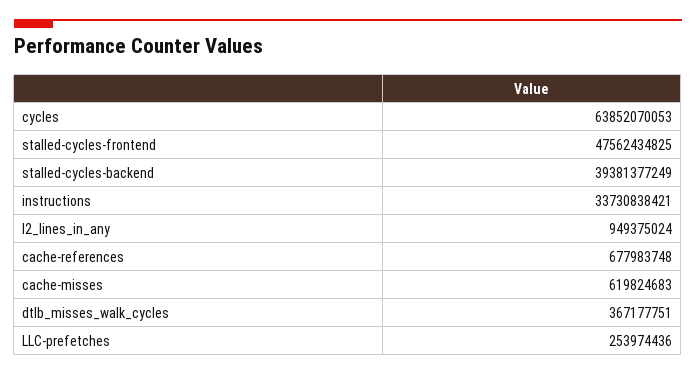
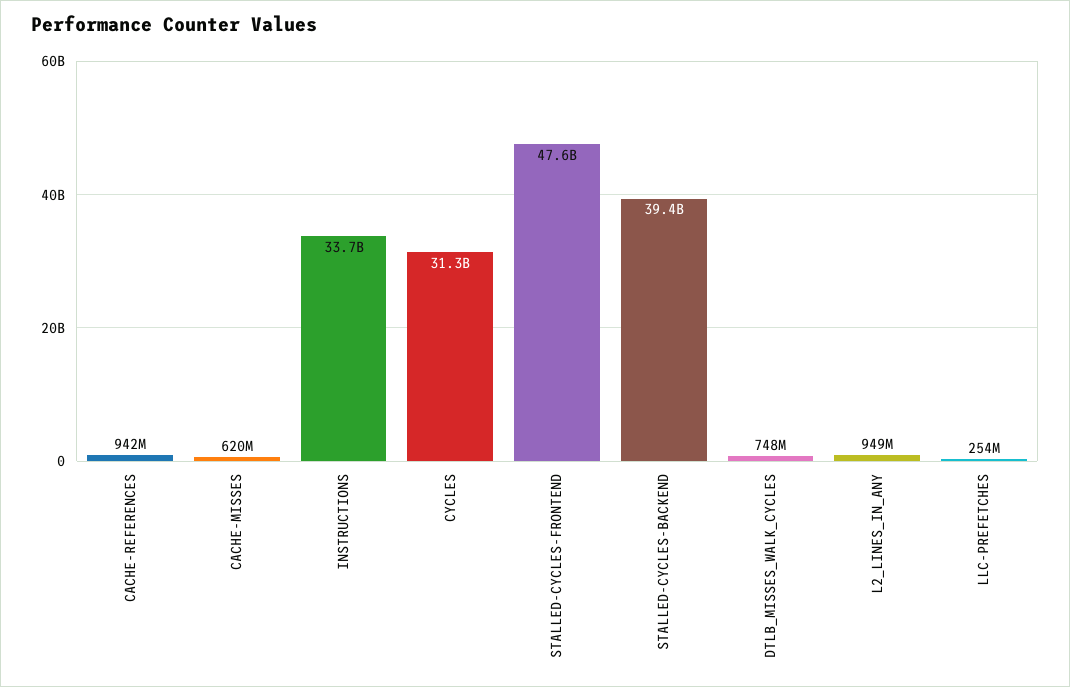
cycles: 63852070053 -> 31300000000
cache-references: 677983748 -> 942000000
dtlb_misses_walk_cycles: 367177751 -> 748000000

